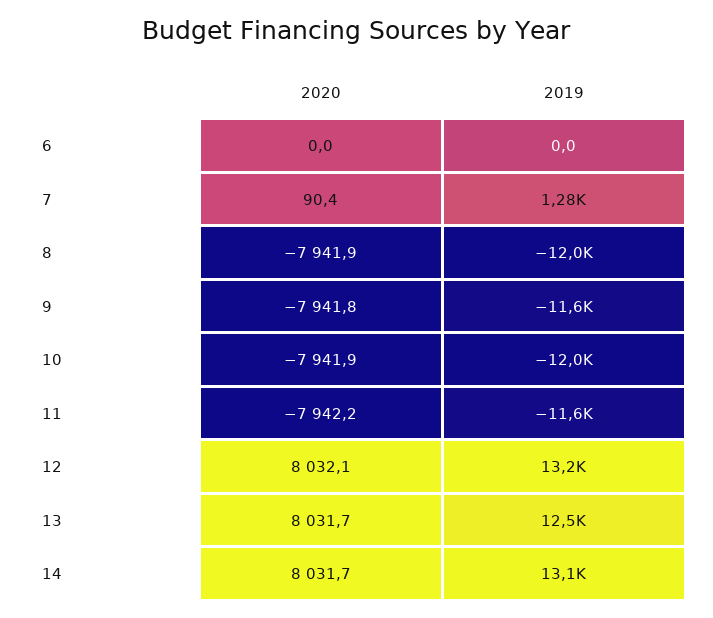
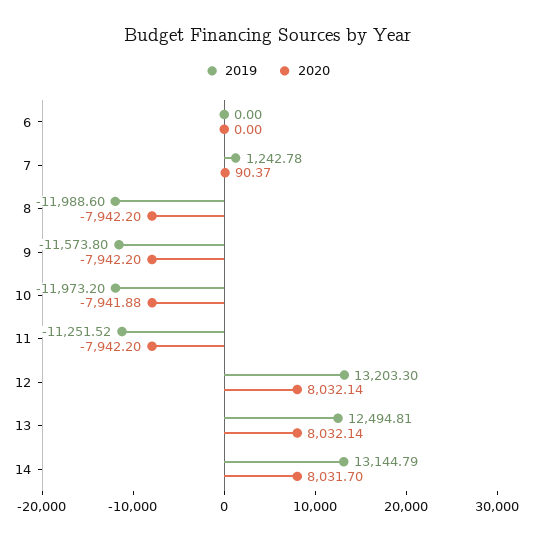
2019, 7: 1280 -> 1242.78
2020, 8: -7941.9 -> -7942.2
2020, 9: -7941.8 -> -7942.2
2019, 11: -11600 -> -11251.52
2020, 13: 8031.7 -> 8032.14

